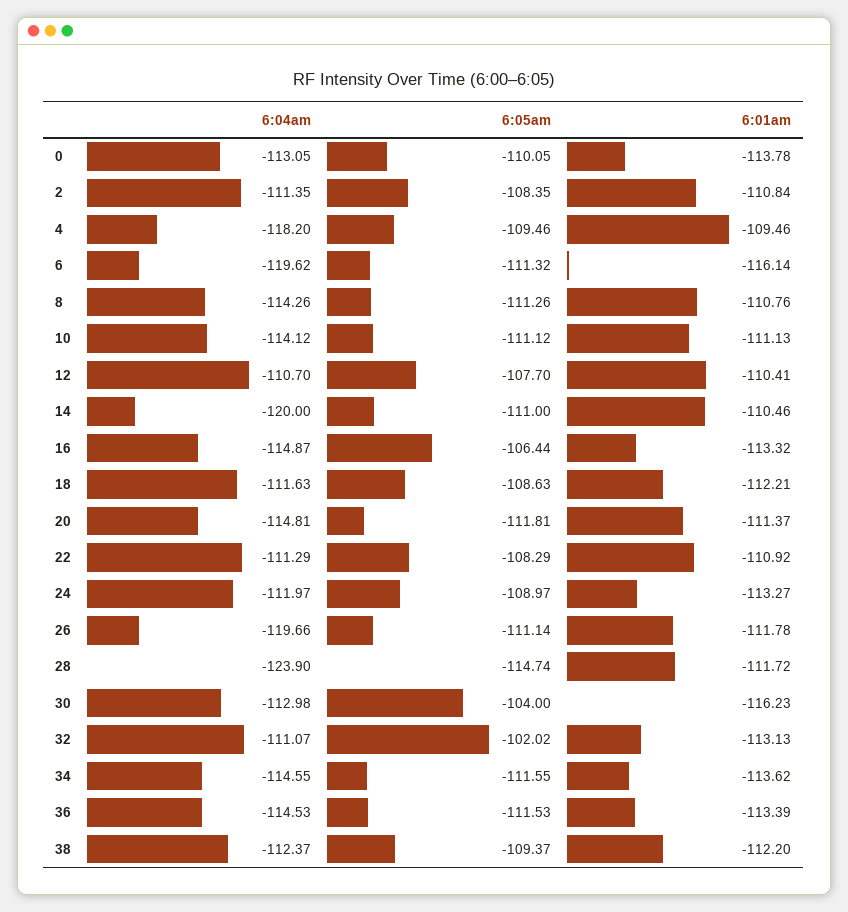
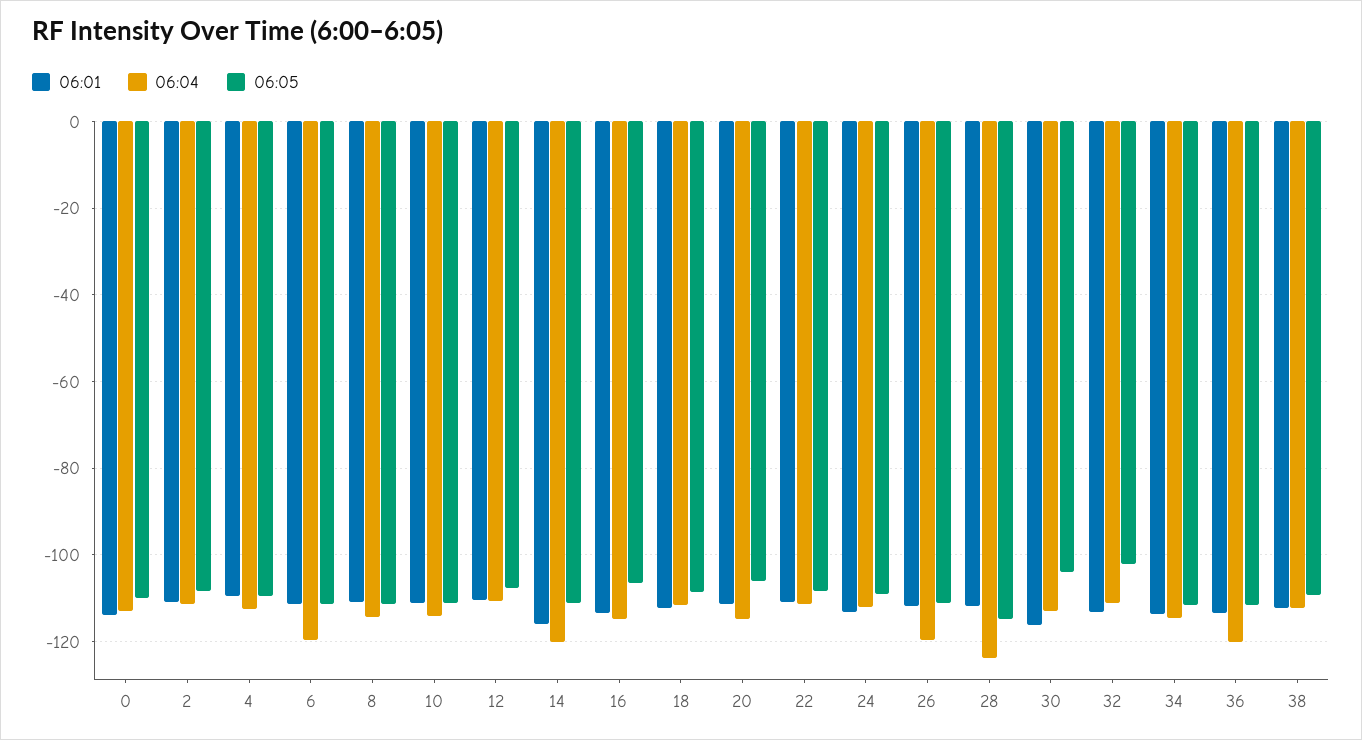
6:04am, 4: -118.2 -> -112
6:01am, 6: -116.14 -> -112
6:01am, 14: -110.46 -> -116
6:05am, 20: -111.81 -> -106
6:04am, 36: -114.53 -> -120

